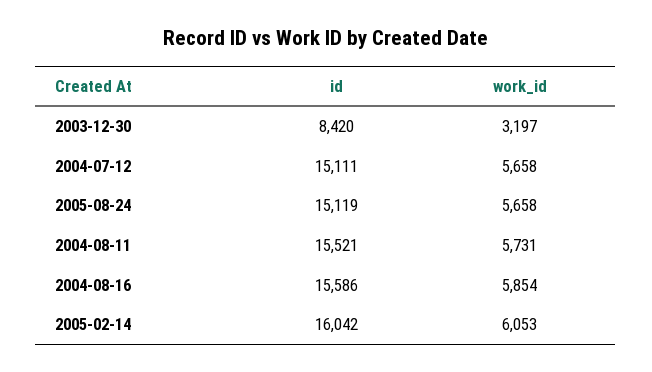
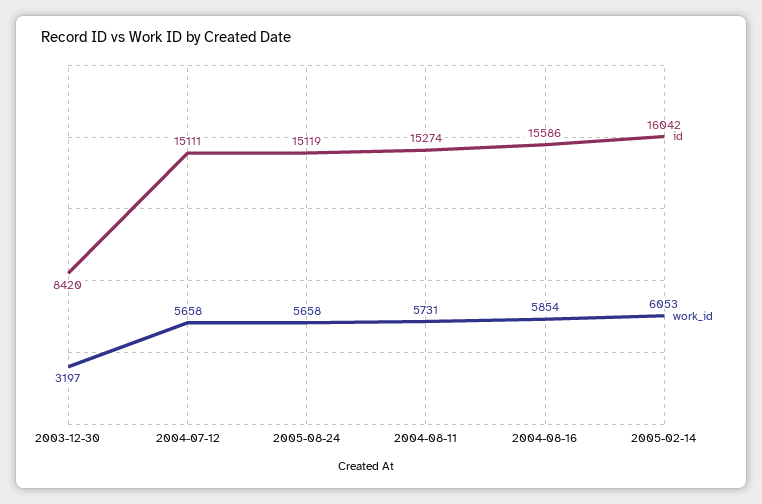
id, 2004-08-11: 15521 -> 15274

